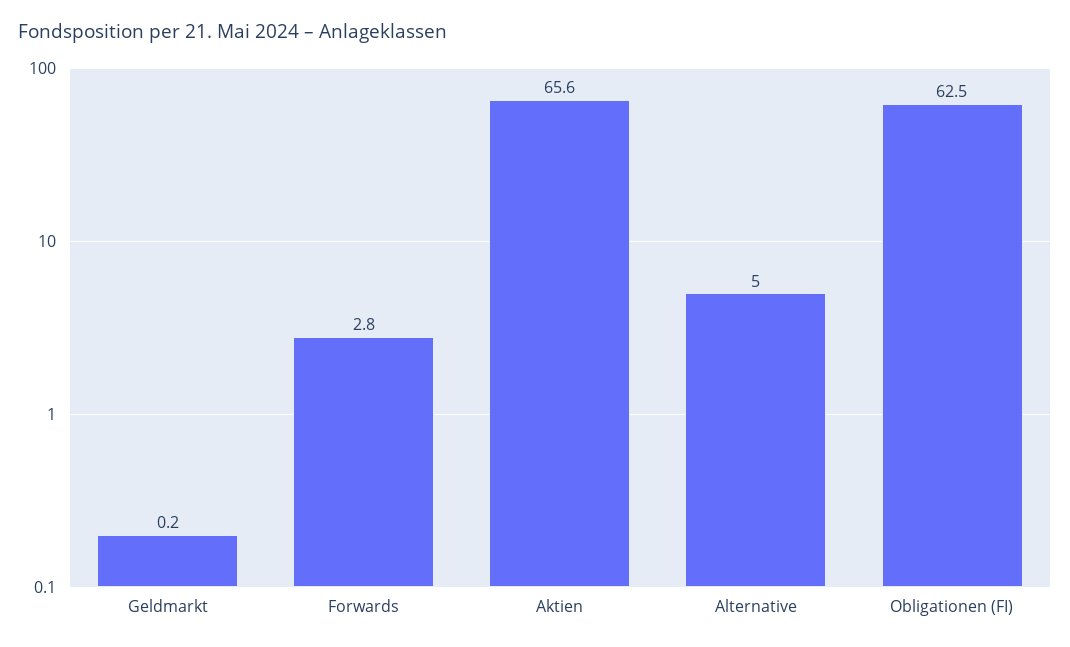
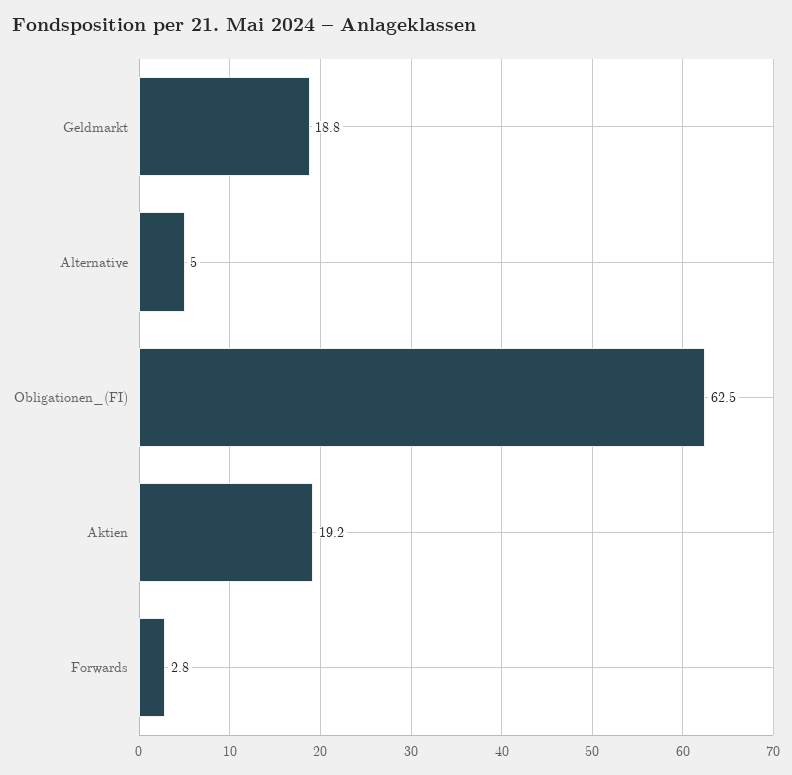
Geldmarkt: 0.2 -> 18.8
Aktien: 65.6 -> 19.2

